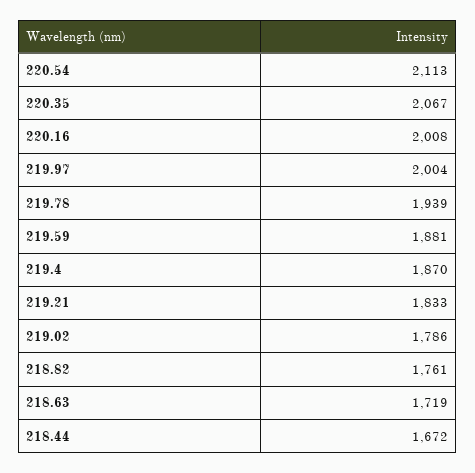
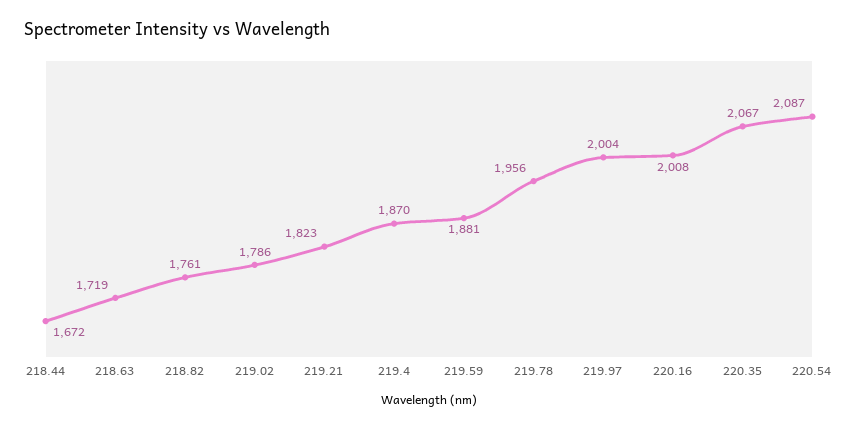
220.54: 2113 -> 2087
219.78: 1939 -> 1956
219.21: 1833 -> 1823

